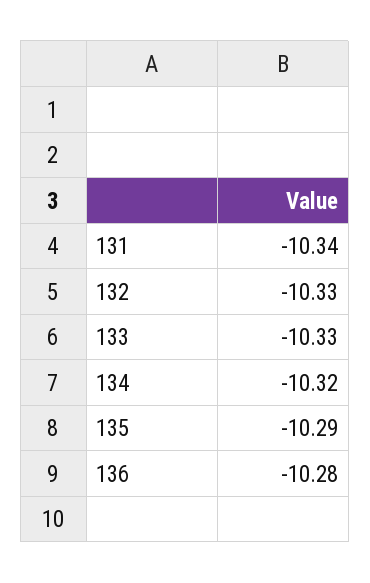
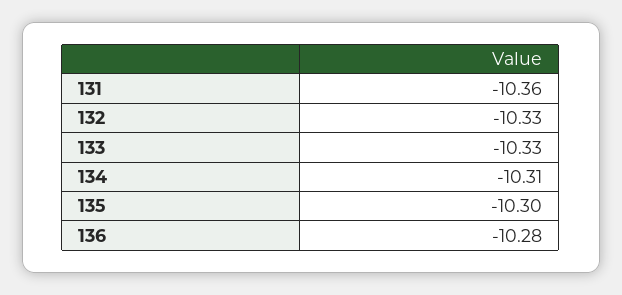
131: -10.34 -> -10.36
134: -10.32 -> -10.31
135: -10.29 -> -10.3

